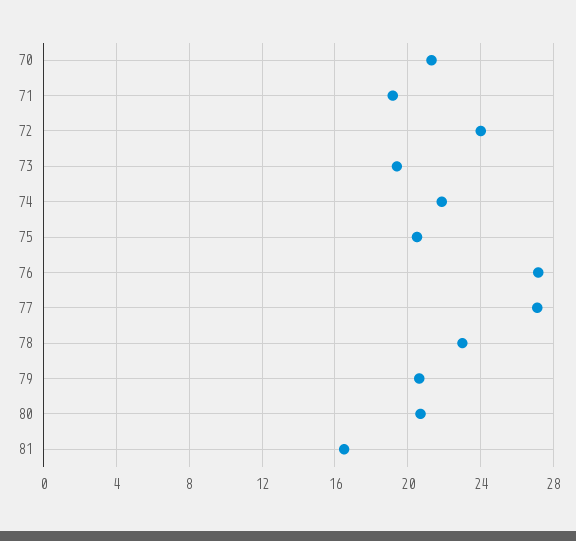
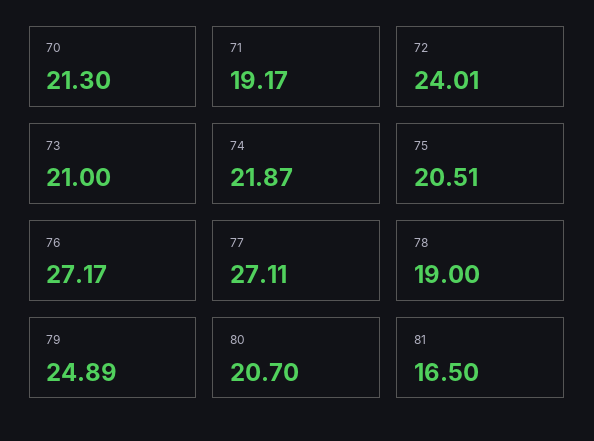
73: 19.5 -> 21
78: 23 -> 19
79: 20.5 -> 24.89

